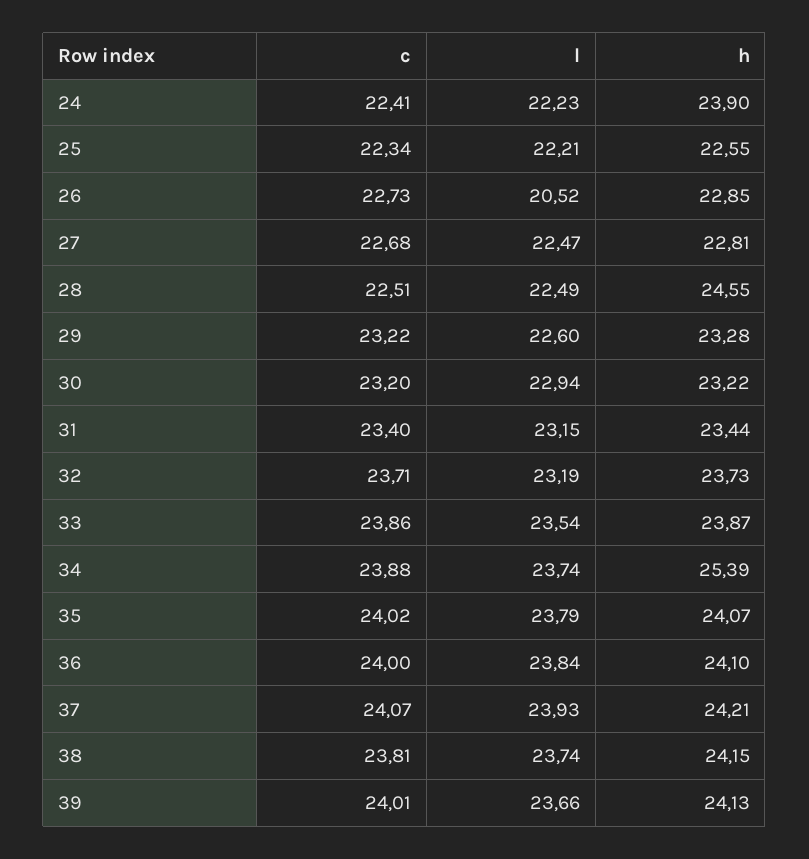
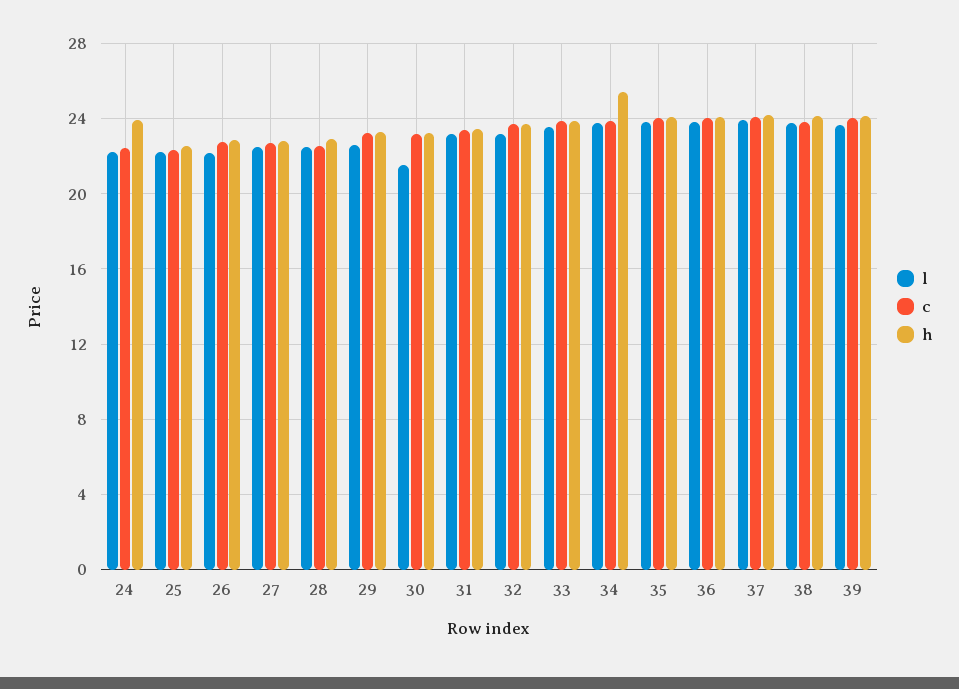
l, 26: 20.52 -> 22
h, 28: 24.55 -> 23
l, 30: 22.94 -> 21.5

